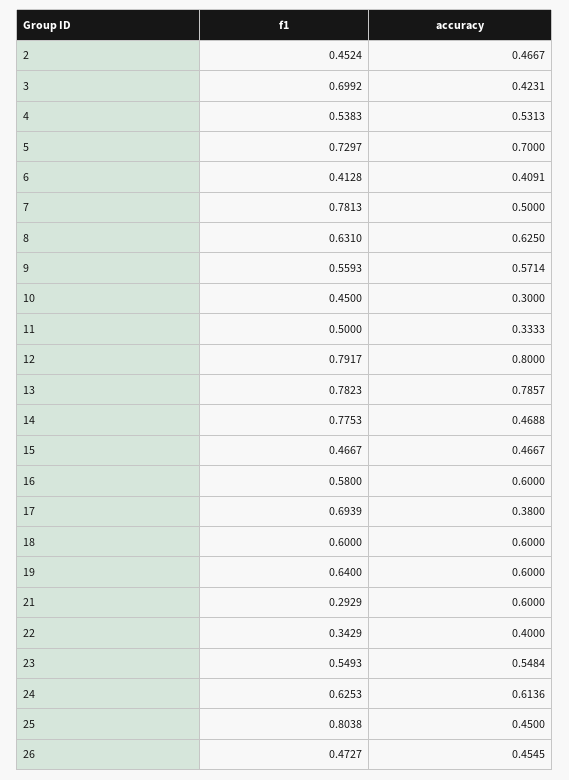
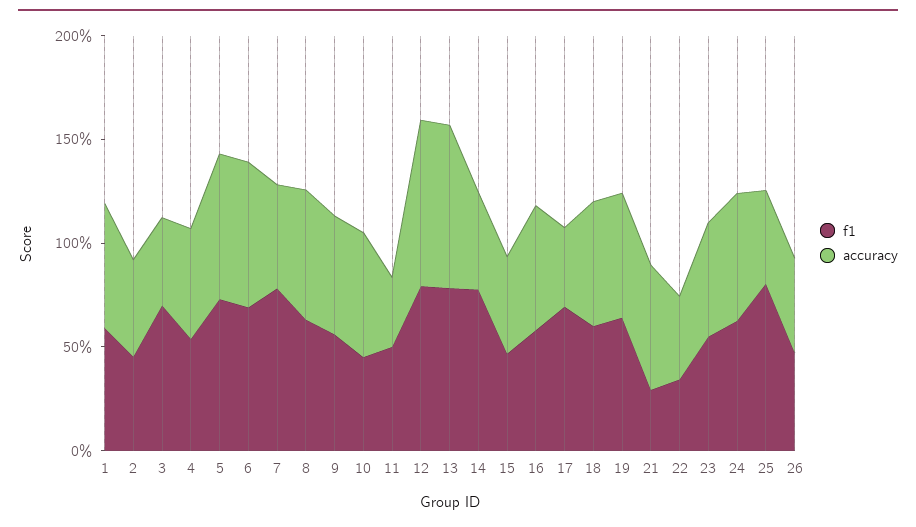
f1, 6: 0.4128 -> 0.7
accuracy, 6: 0.4091 -> 0.7
accuracy, 10: 0.3 -> 0.6
f1, 1: none -> 0.6
accuracy, 1: none -> 0.6

